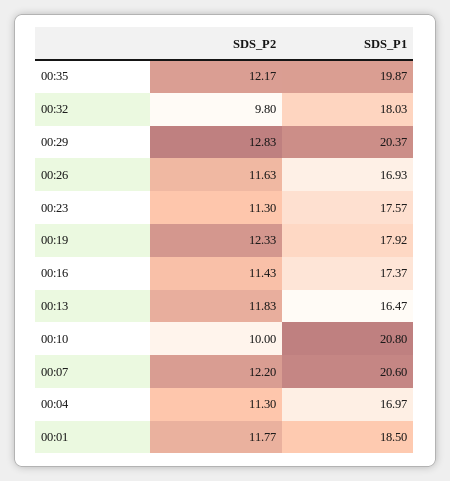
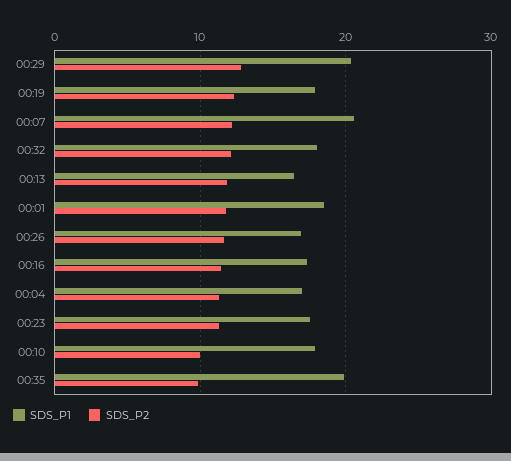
SDS_P2, 00:35: 12.17 -> 10
SDS_P2, 00:32: 9.8 -> 12
SDS_P1, 00:10: 20.8 -> 18

